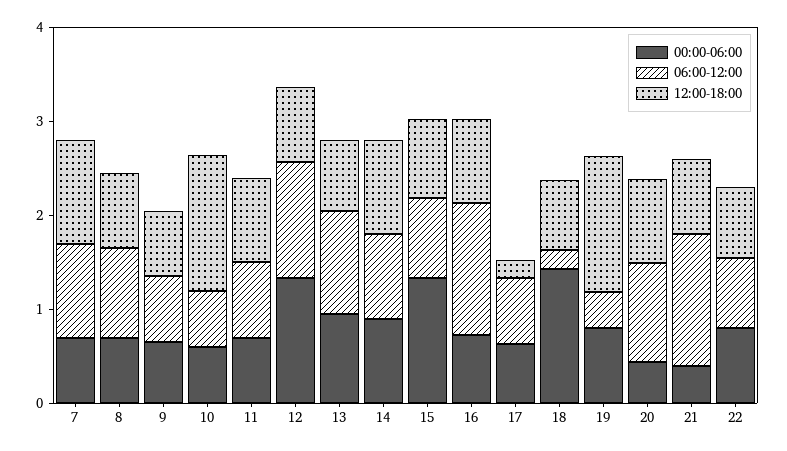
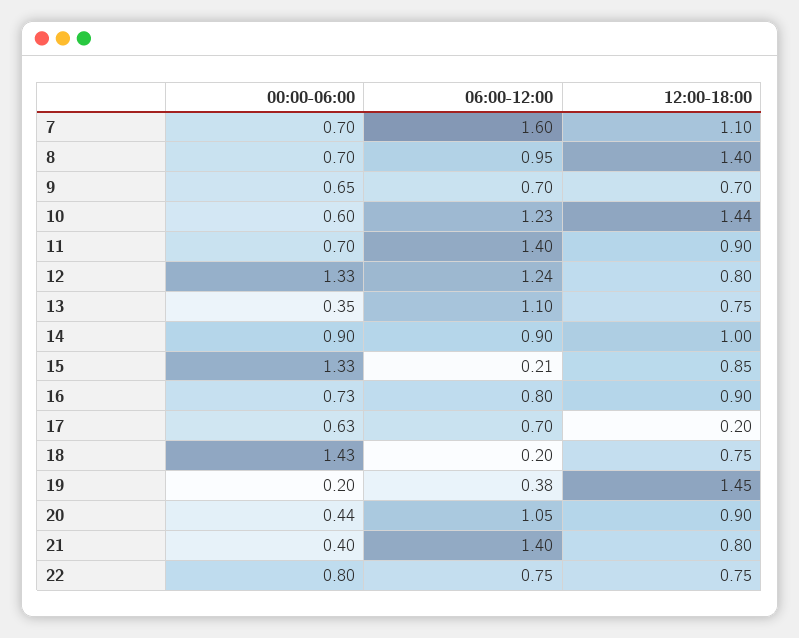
06:00-12:00, 7: 1 -> 1.6
12:00-18:00, 8: 0.8 -> 1.4
06:00-12:00, 10: 0.6 -> 1.23
06:00-12:00, 11: 0.8 -> 1.4
00:00-06:00, 13: 1 -> 0.35
06:00-12:00, 15: 0.8 -> 0.21
06:00-12:00, 16: 1.4 -> 0.8
00:00-06:00, 19: 0.8 -> 0.2

